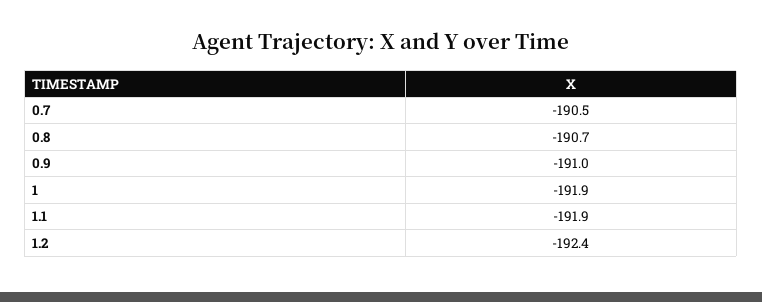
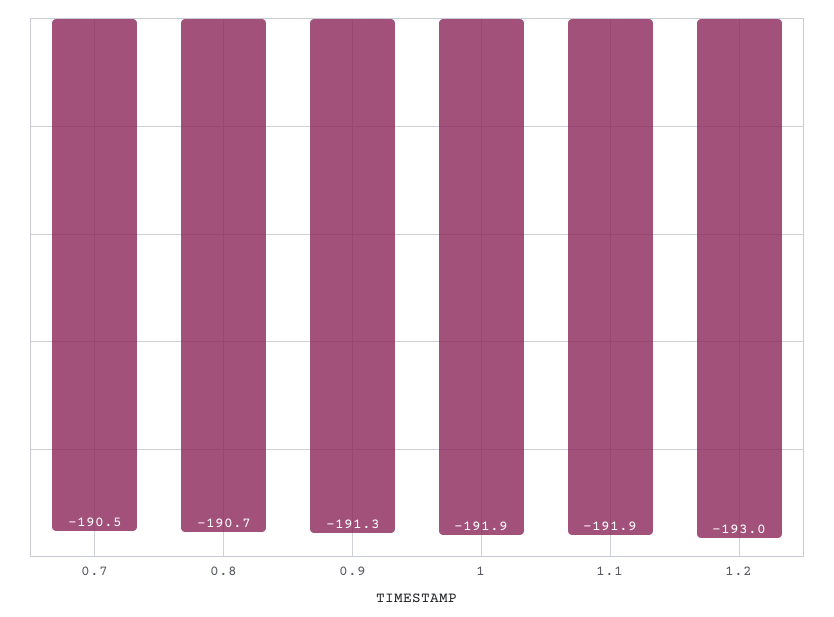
0.9: -191 -> -191.3
1.2: -192.4 -> -193

